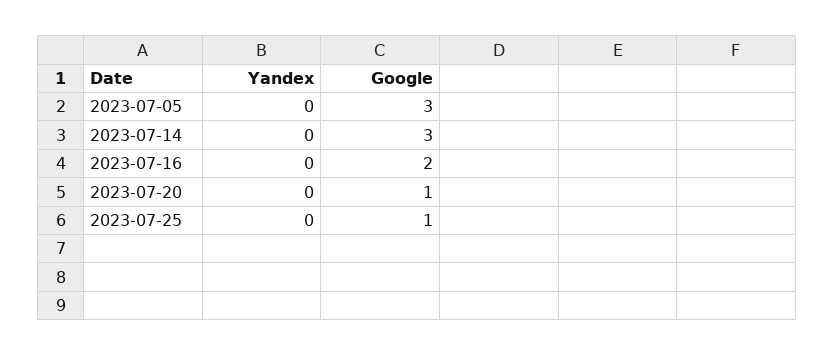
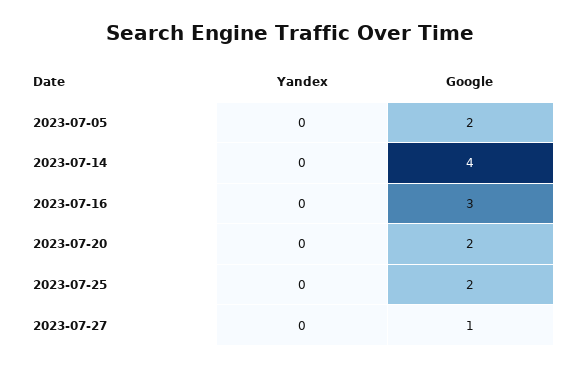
Google, 2023-07-05: 3 -> 2
Google, 2023-07-14: 3 -> 4
Google, 2023-07-16: 2 -> 3
Google, 2023-07-20: 1 -> 2
Google, 2023-07-25: 1 -> 2
Yandex, 2023-07-27: none -> 0
Google, 2023-07-27: none -> 1

